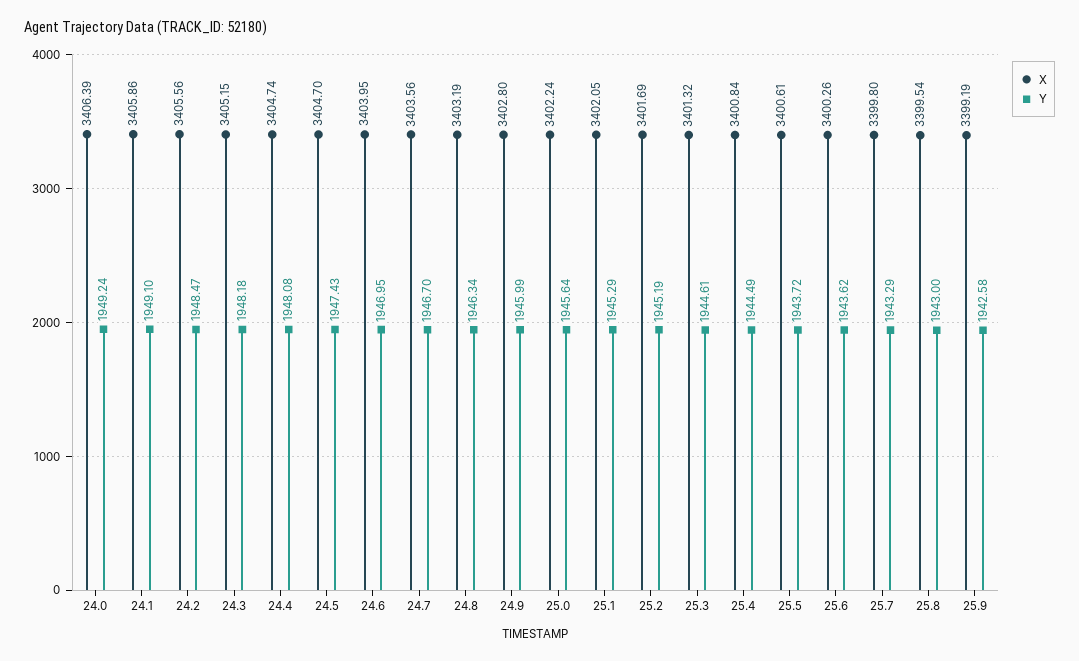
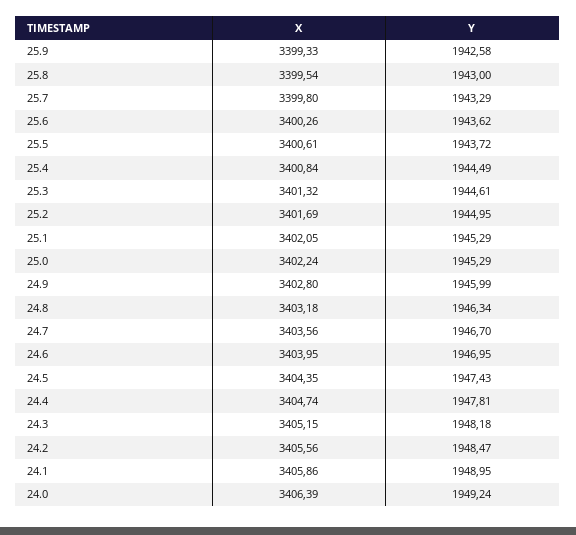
Y, 24.1: 1949.1 -> 1948.95
Y, 24.4: 1948.08 -> 1947.81
X, 24.5: 3404.7 -> 3404.35
X, 24.8: 3403.19 -> 3403.18
Y, 25.0: 1945.64 -> 1945.29
Y, 25.2: 1945.19 -> 1944.95
X, 25.9: 3399.19 -> 3399.33

